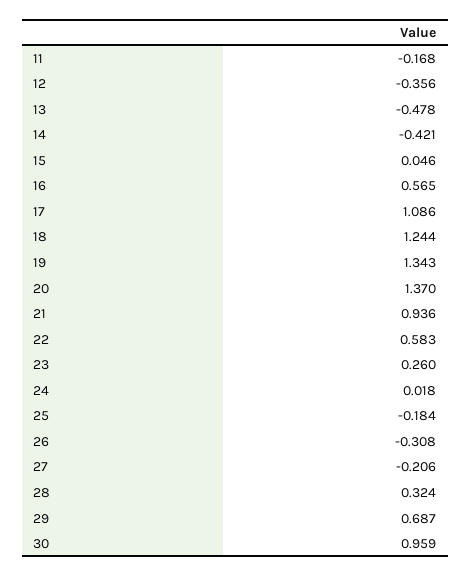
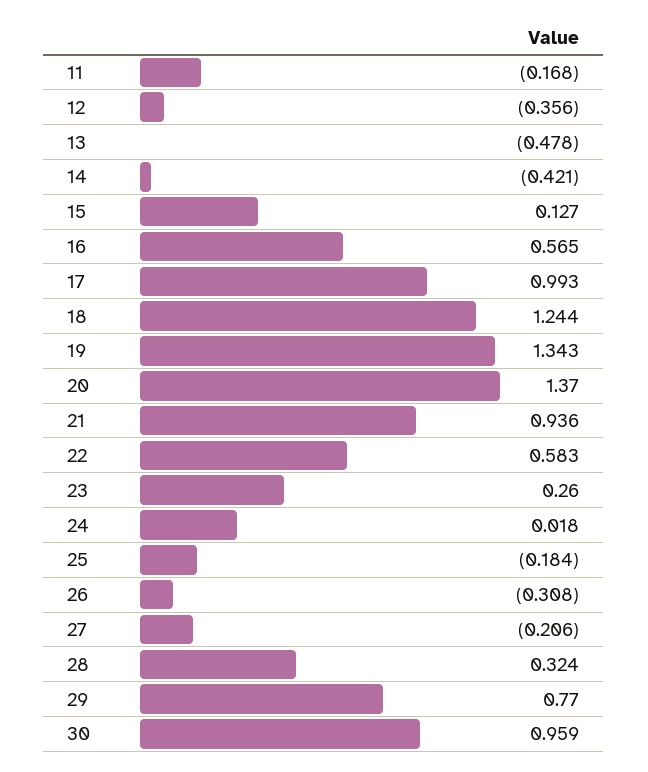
15: 0.046 -> 0.127
17: 1.086 -> 0.993
29: 0.687 -> 0.77

